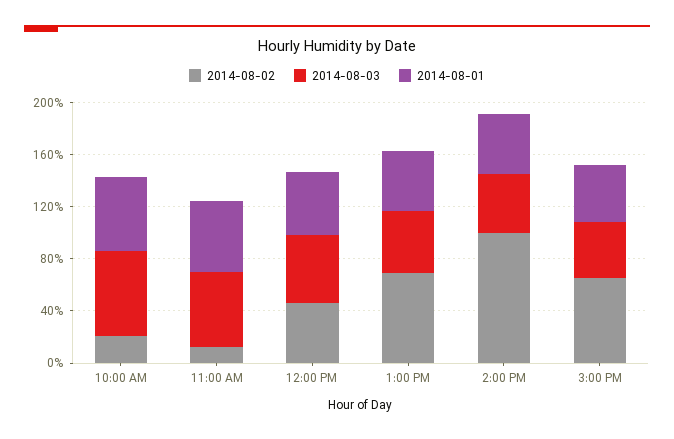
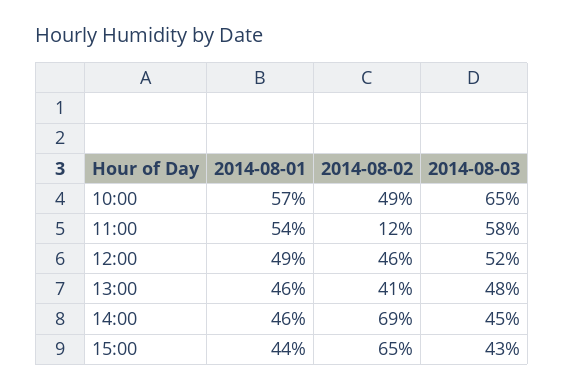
2014-08-02, 10:00 AM: 20 -> 49
2014-08-02, 1:00 PM: 70 -> 41
2014-08-02, 2:00 PM: 100 -> 69

